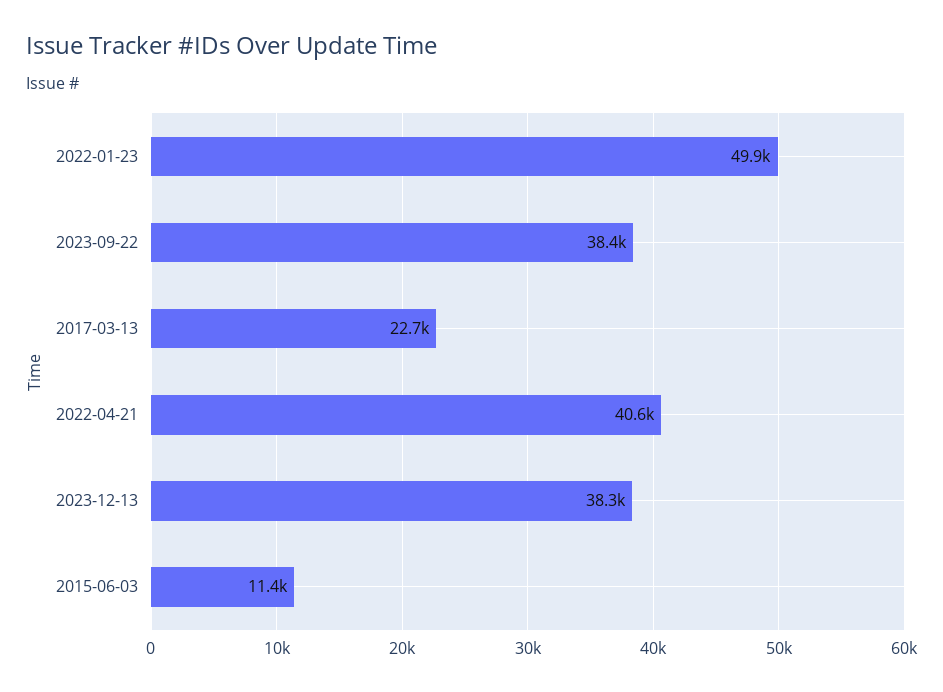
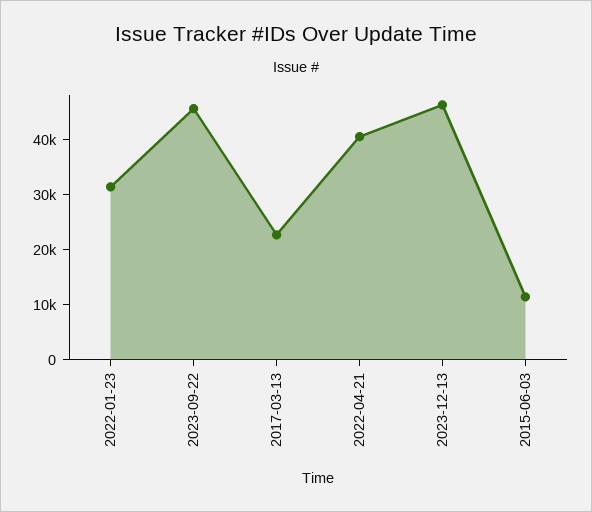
2022-01-23: 49900 -> 32000
2023-09-22: 38400 -> 46000
2023-12-13: 38300 -> 46000

